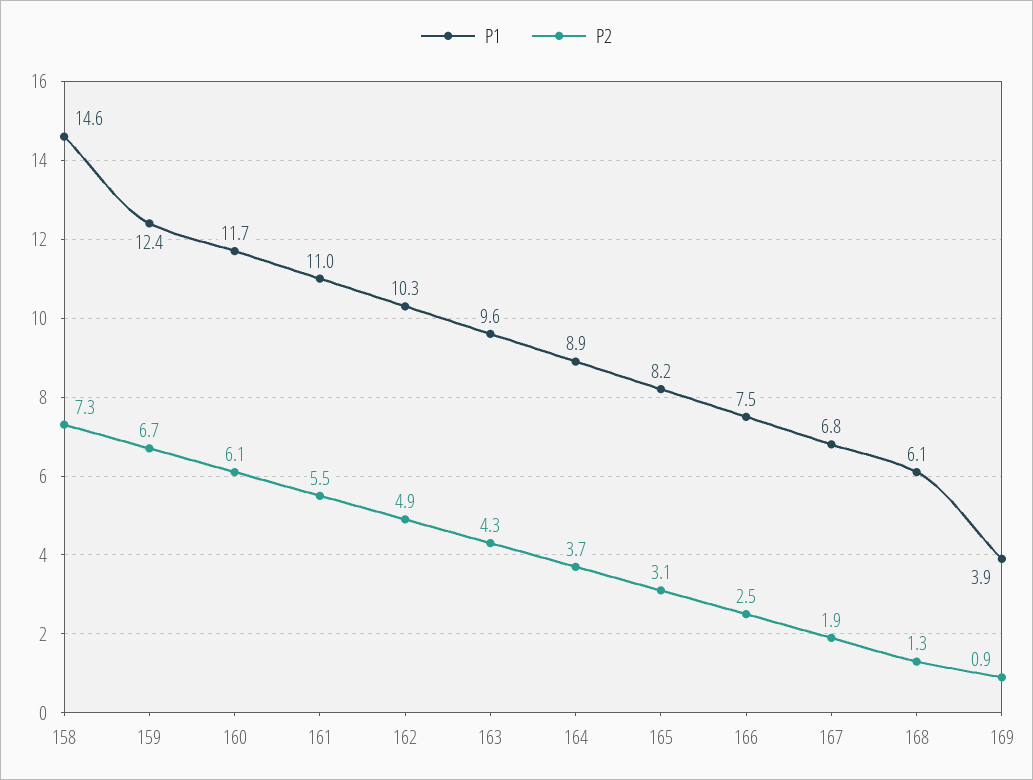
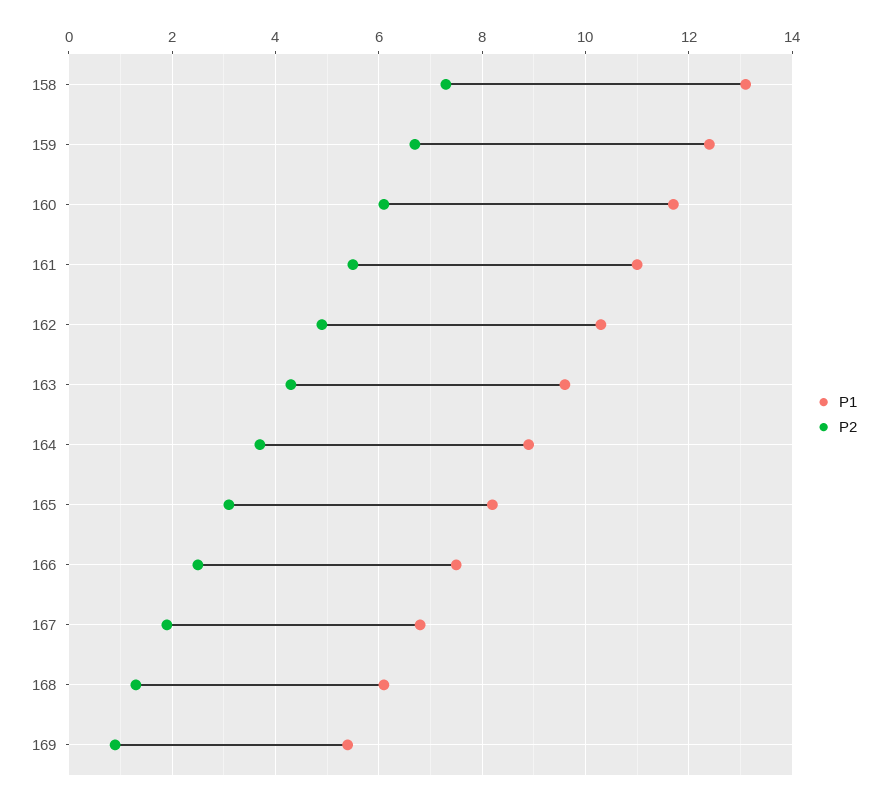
P1, 158: 14.6 -> 13
P1, 169: 3.9 -> 5.5

